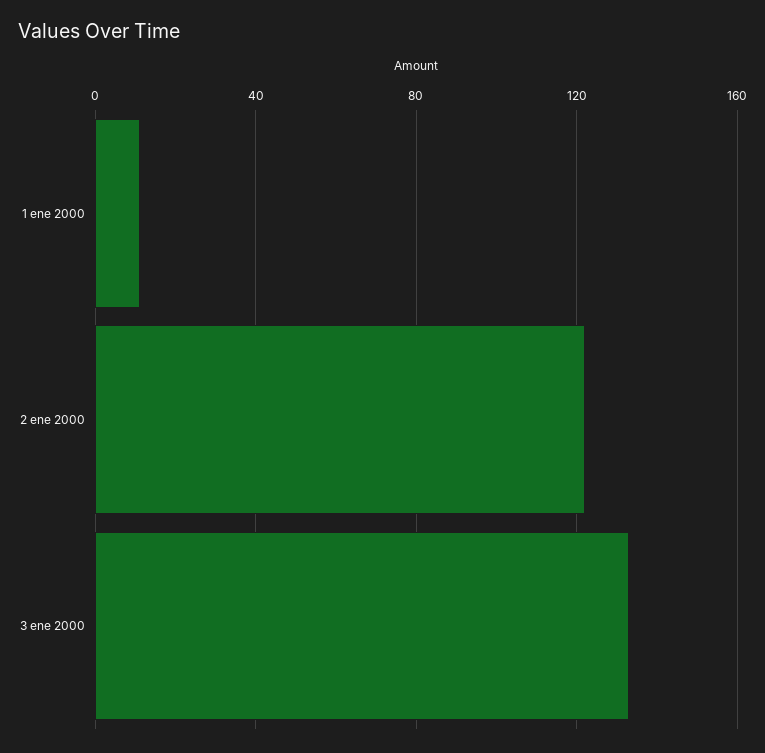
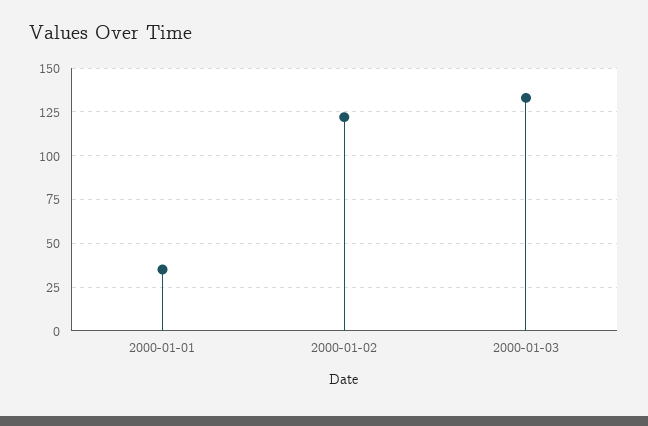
1 ene 2000: 10 -> 35

